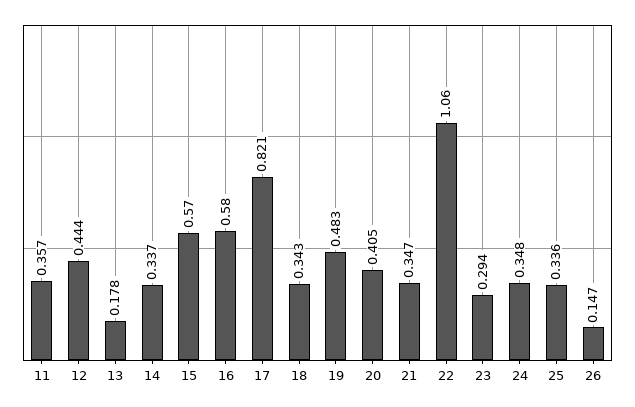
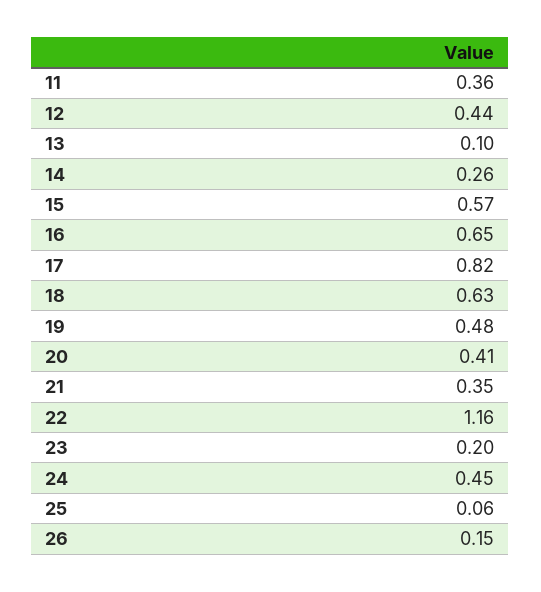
13: 0.178 -> 0.1
14: 0.337 -> 0.26
16: 0.58 -> 0.65
18: 0.343 -> 0.63
22: 1.06 -> 1.16
23: 0.294 -> 0.2
24: 0.348 -> 0.45
25: 0.336 -> 0.06

